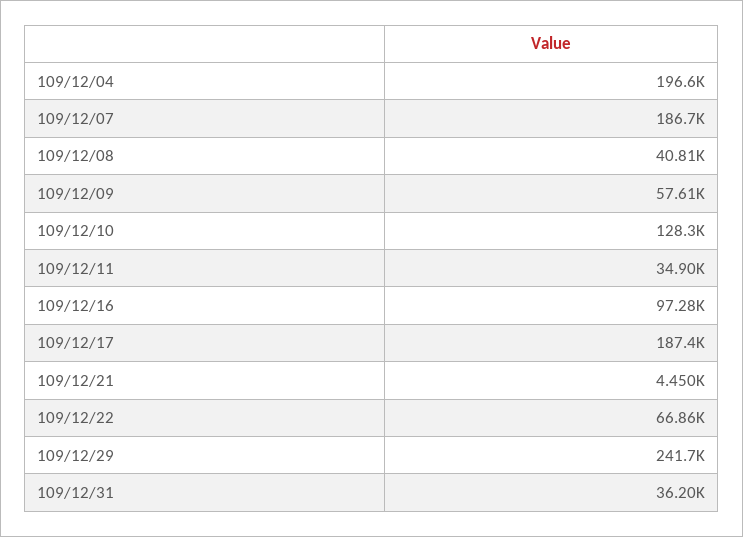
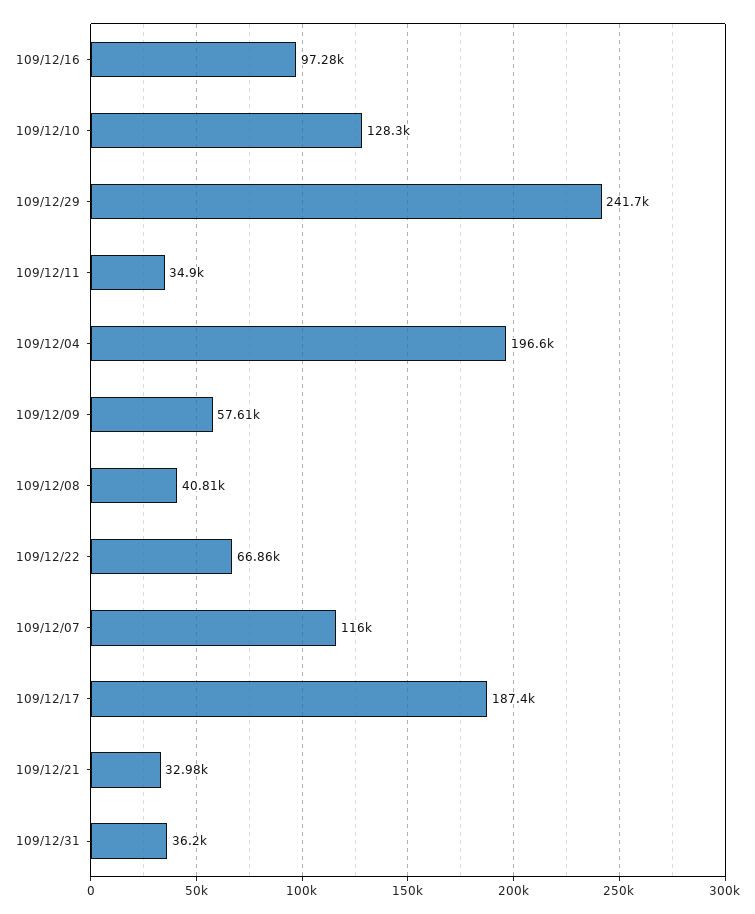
109/12/07: 186700 -> 116000
109/12/21: 4450 -> 32980

